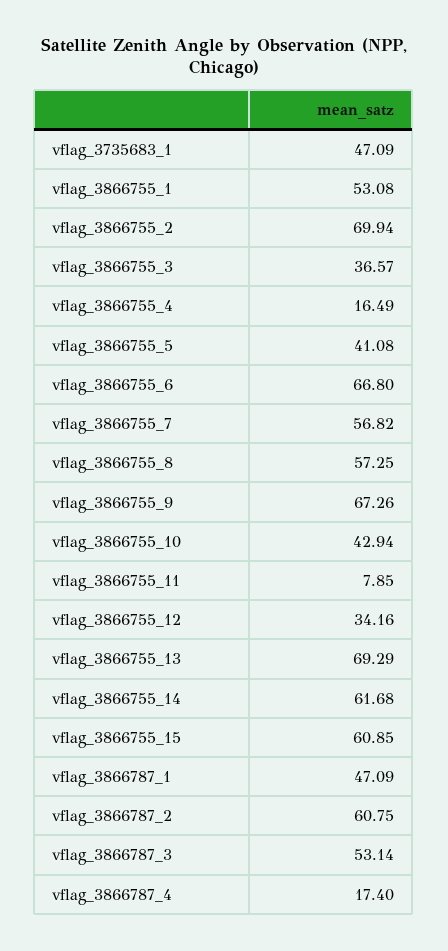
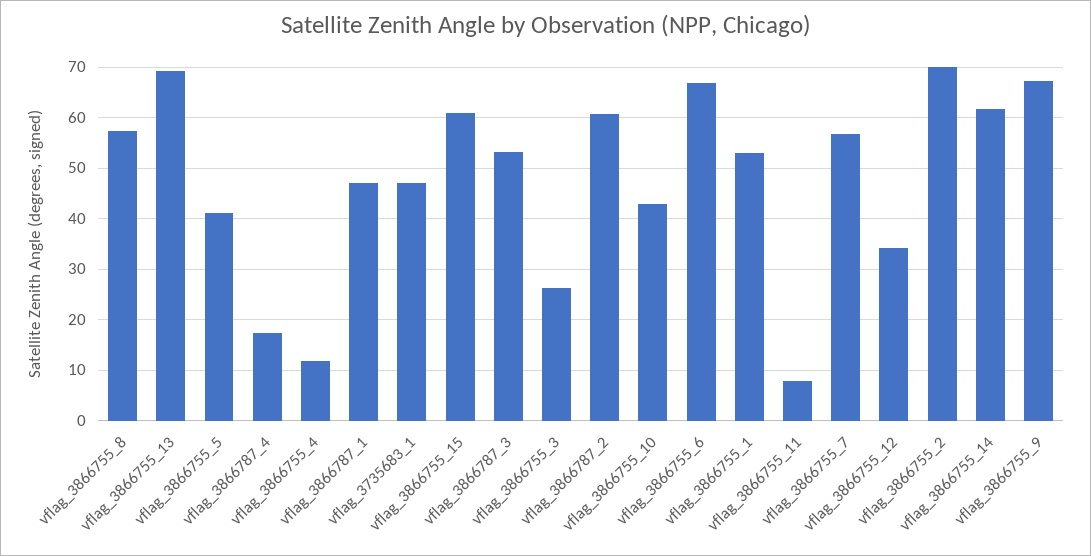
vflag_3866755_3: 36.57 -> 26
vflag_3866755_4: 16.49 -> 12

